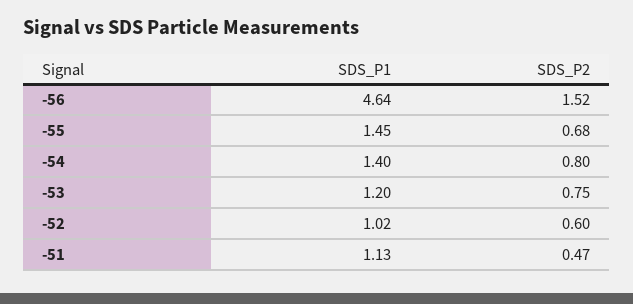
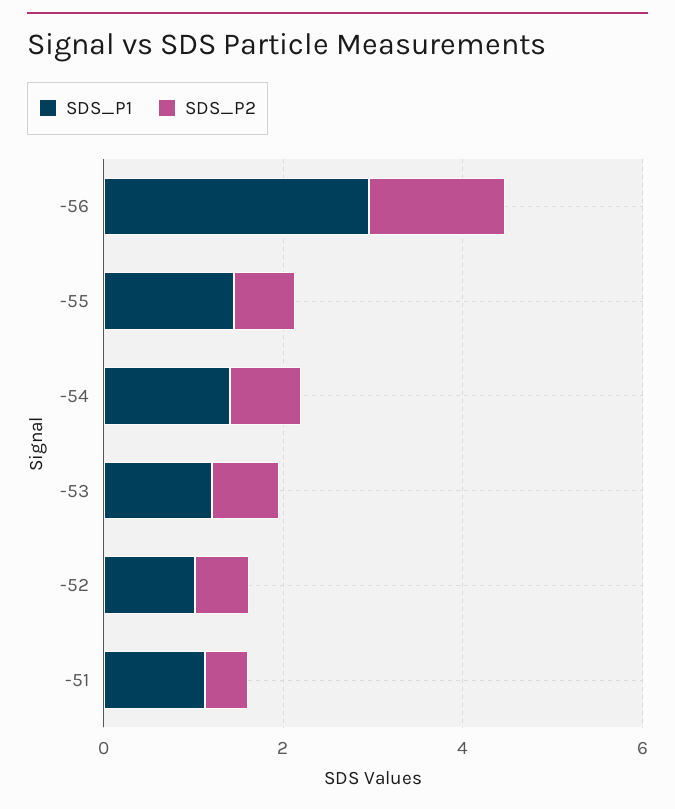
SDS_P1, -56: 4.64 -> 3

